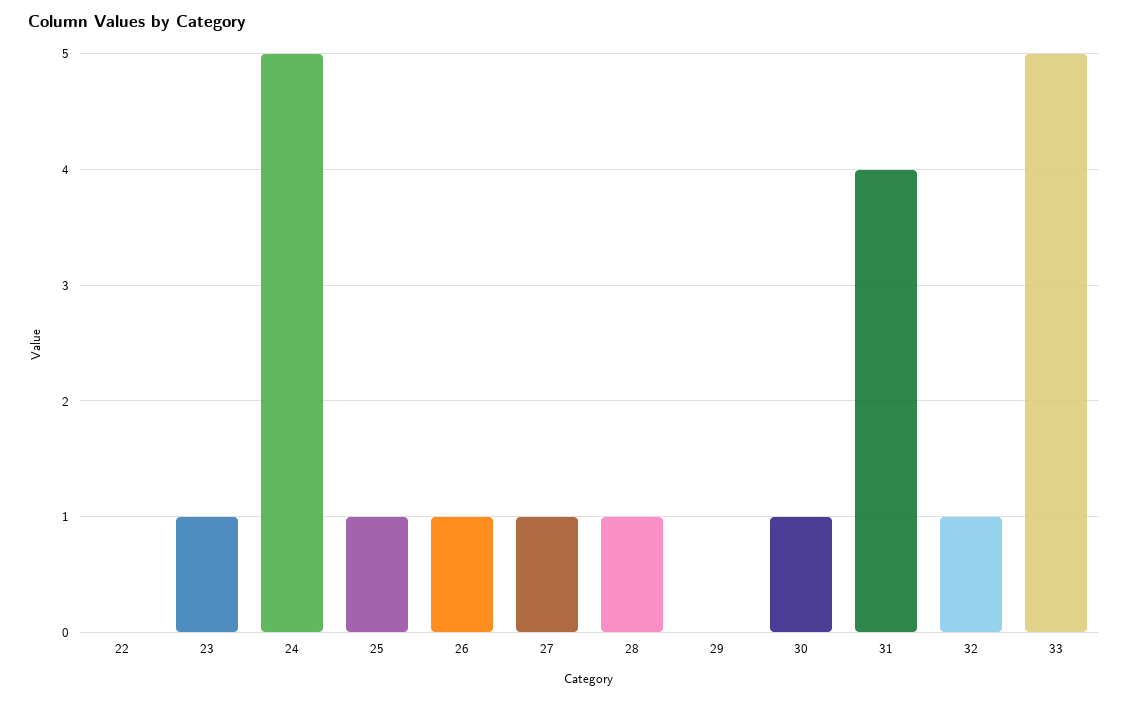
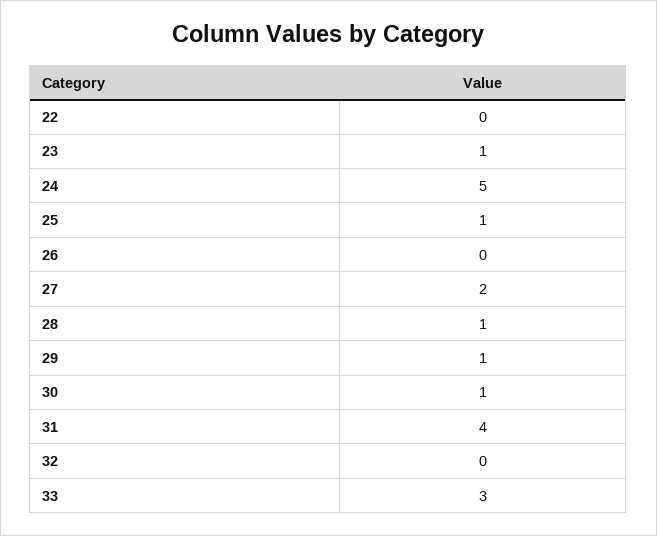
26: 1 -> 0
27: 1 -> 2
29: 0 -> 1
32: 1 -> 0
33: 5 -> 3

